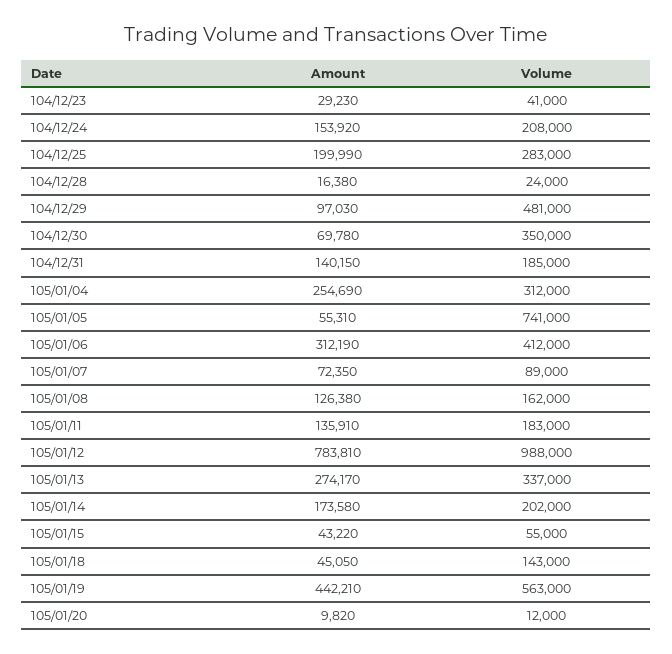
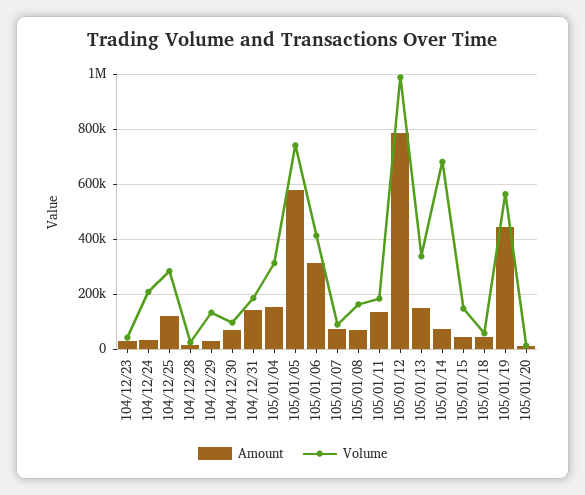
Amount, 104/12/24: 153920 -> 25000
Amount, 104/12/25: 199990 -> 125000
Amount, 104/12/29: 97030 -> 25000
Volume, 104/12/29: 481000 -> 125000
Volume, 104/12/30: 350000 -> 100000
Amount, 105/01/04: 254690 -> 150000
Amount, 105/01/05: 55310 -> 575000
Amount, 105/01/08: 126380 -> 75000
Amount, 105/01/13: 274170 -> 150000
Amount, 105/01/14: 173580 -> 75000
Volume, 105/01/14: 202000 -> 675000
Volume, 105/01/15: 55000 -> 150000
Volume, 105/01/18: 143000 -> 50000

